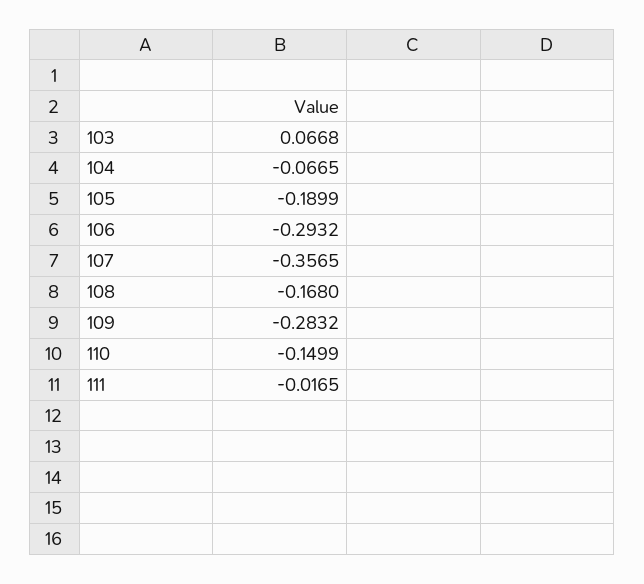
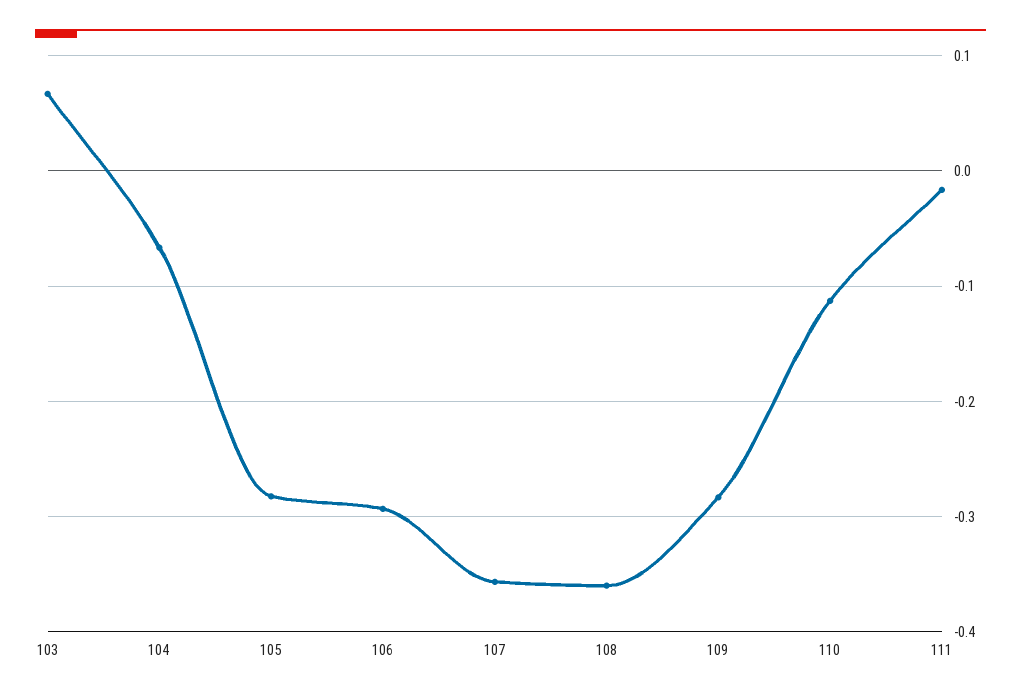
105: -0.1899 -> -0.28
108: -0.168 -> -0.36
110: -0.1499 -> -0.11

